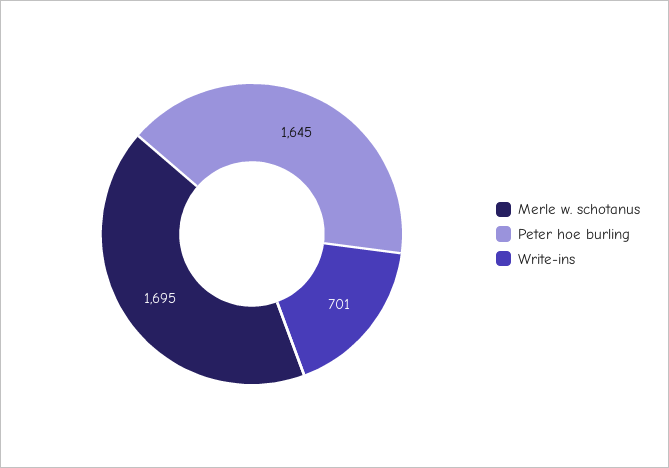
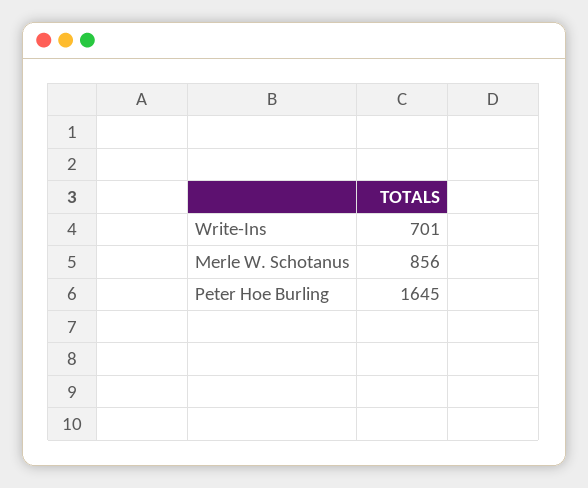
Merle w. schotanus: 1695 -> 856

